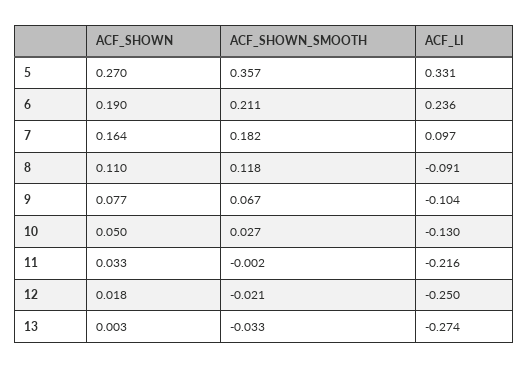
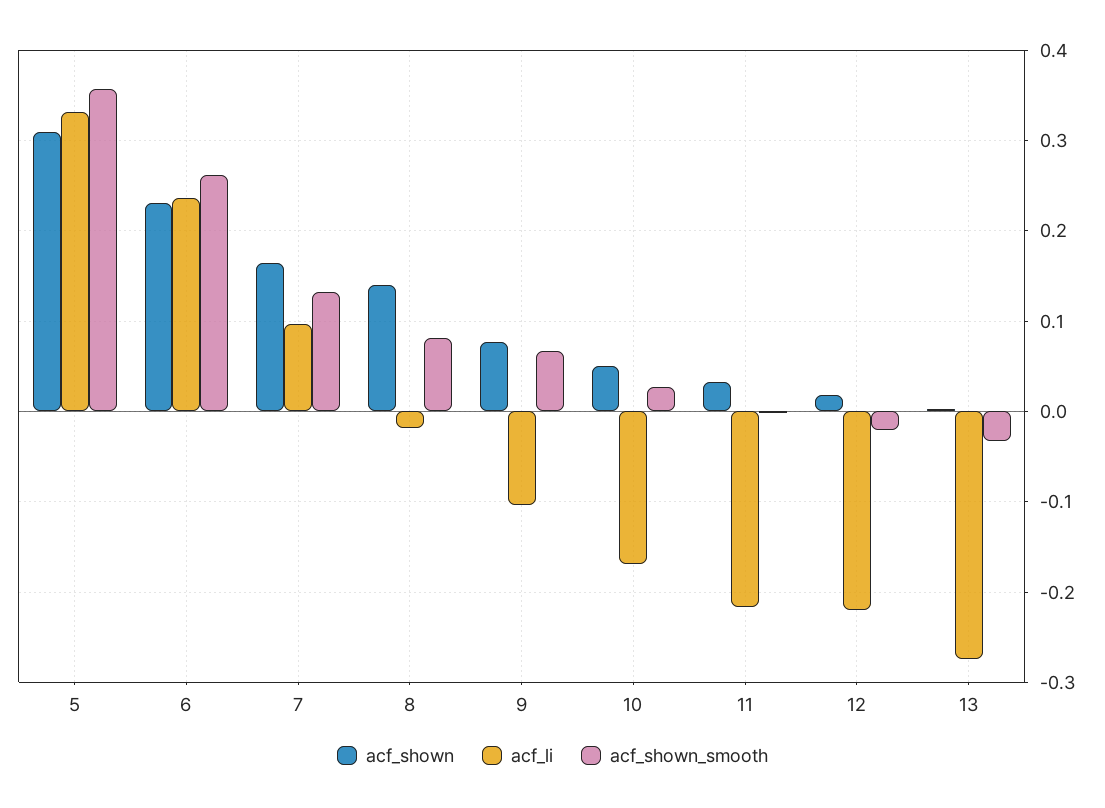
ACF_SHOWN, 5: 0.27 -> 0.31
ACF_SHOWN, 6: 0.19 -> 0.23
ACF_SHOWN_SMOOTH, 6: 0.211 -> 0.26
ACF_SHOWN_SMOOTH, 7: 0.182 -> 0.13
ACF_SHOWN, 8: 0.11 -> 0.14
ACF_SHOWN_SMOOTH, 8: 0.118 -> 0.08
ACF_LI, 8: -0.091 -> -0.02
ACF_LI, 10: -0.13 -> -0.17
ACF_LI, 12: -0.25 -> -0.22

